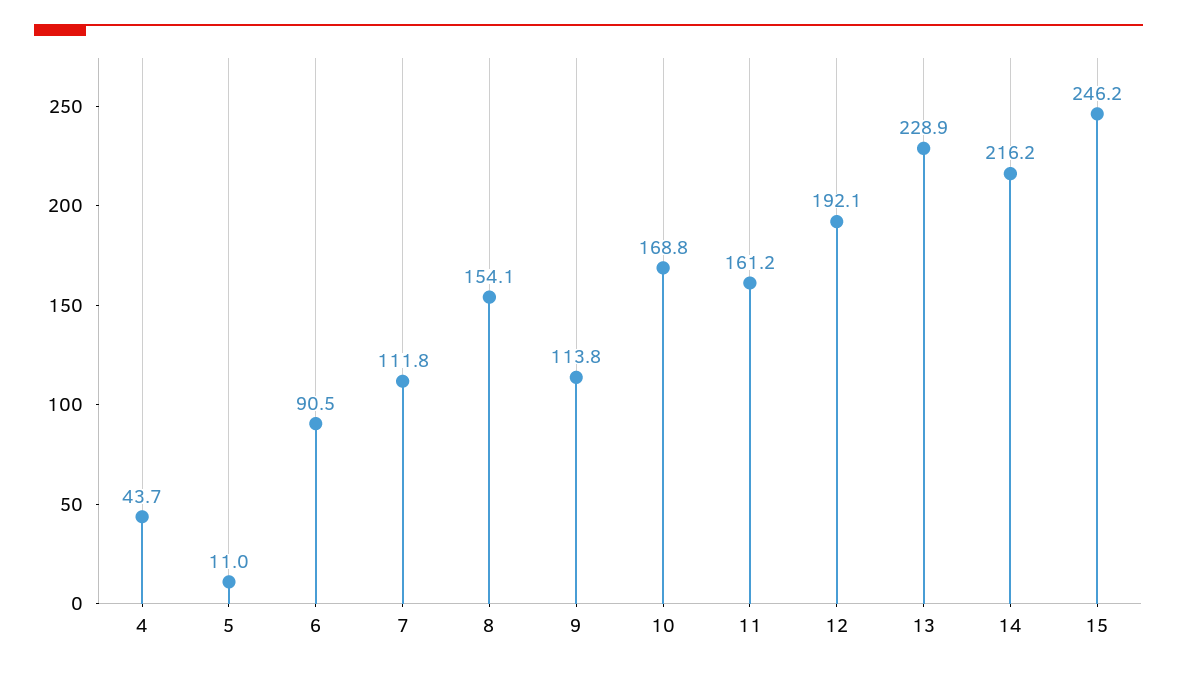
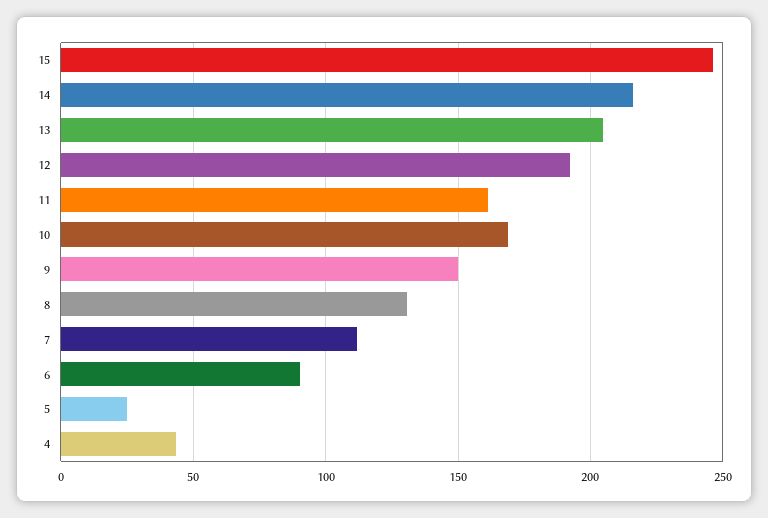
5: 11 -> 25
8: 154.1 -> 130
9: 113.8 -> 150
13: 228.9 -> 205

